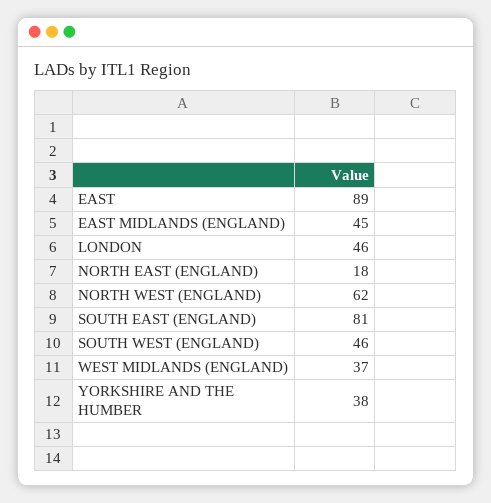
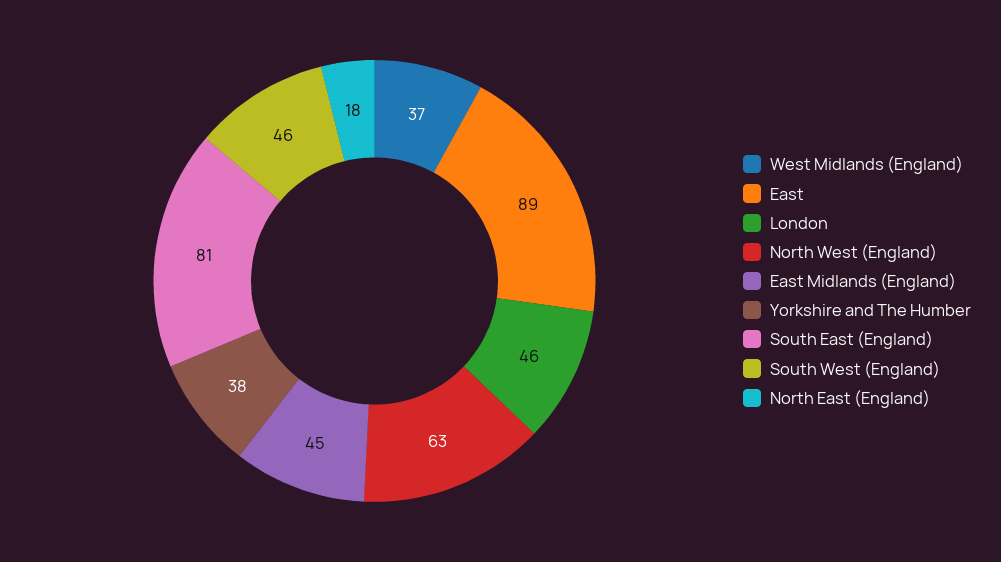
NORTH WEST (ENGLAND): 62 -> 63

